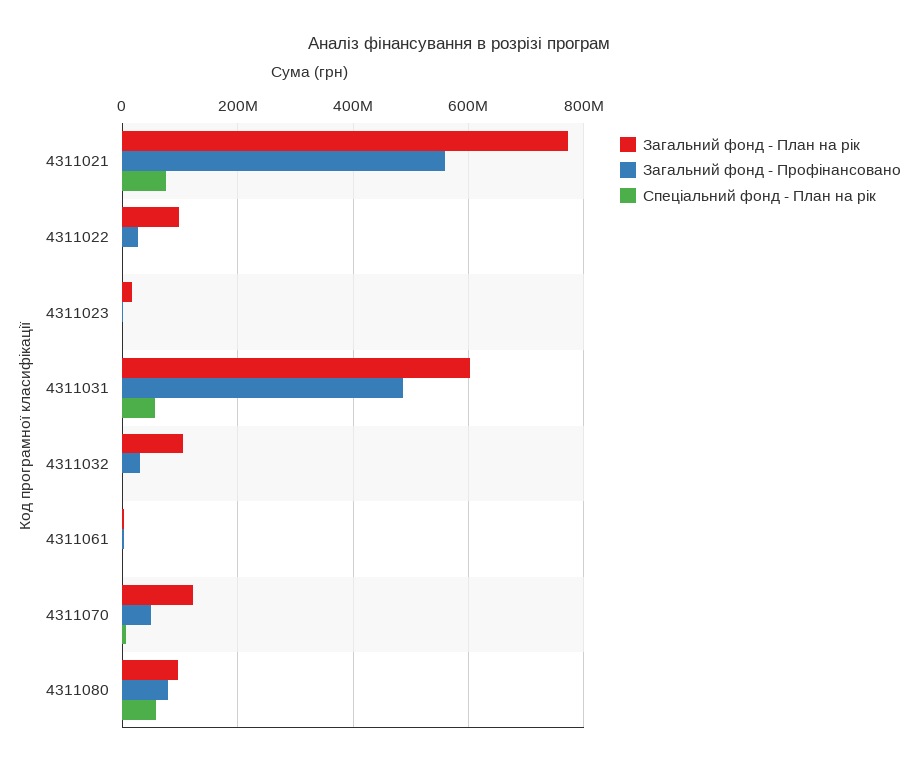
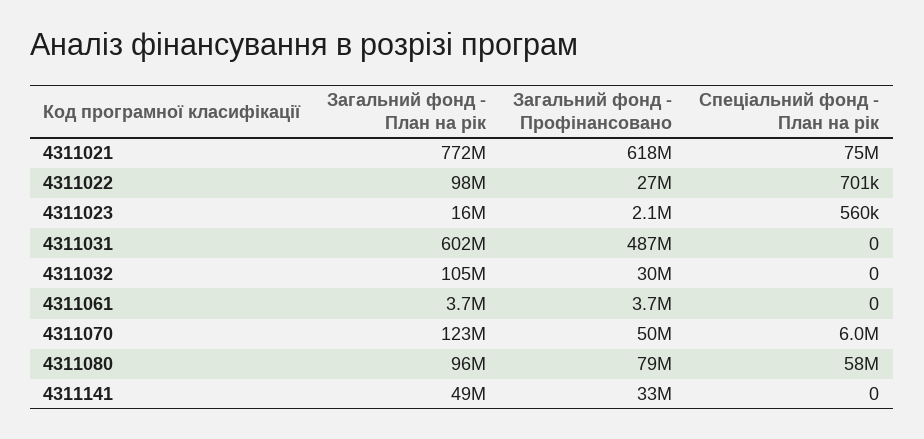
Загальний фонд - Профінансовано, 4311021: 560000000 -> 618000000
Спеціальний фонд - План на рік, 4311031: 60000000 -> 0
Загальний фонд - План на рік, 4311141: none -> 49000000
Загальний фонд - Профінансовано, 4311141: none -> 33000000
Спеціальний фонд - План на рік, 4311141: none -> 0

